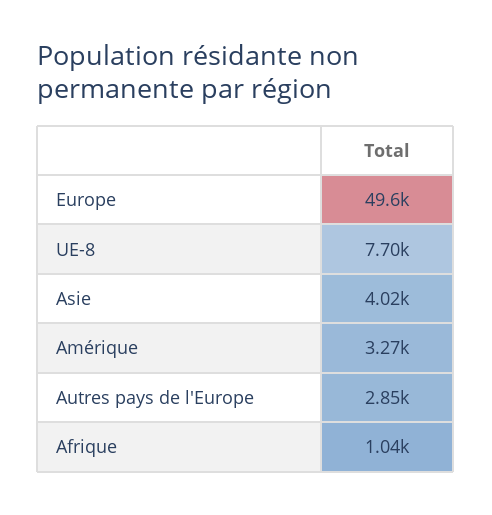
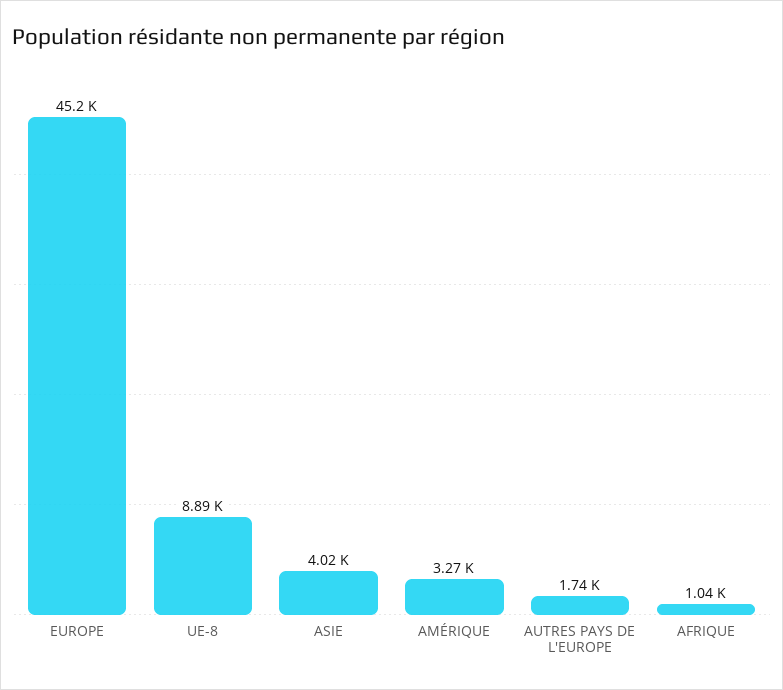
Europe: 49600 -> 45200
UE-8: 7700 -> 8890
Autres pays de l'Europe: 2850 -> 1740

